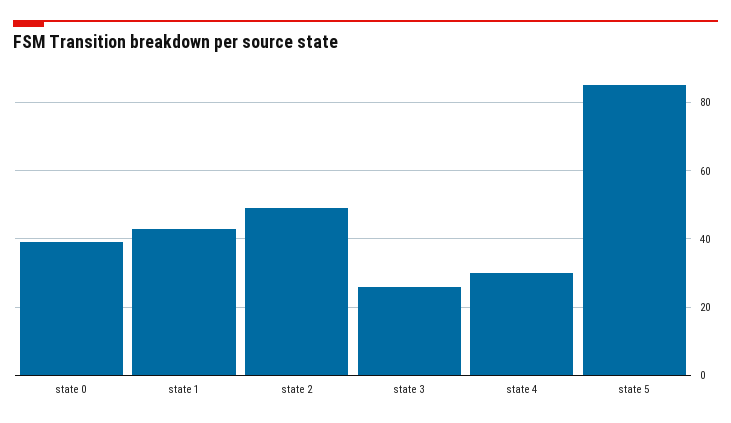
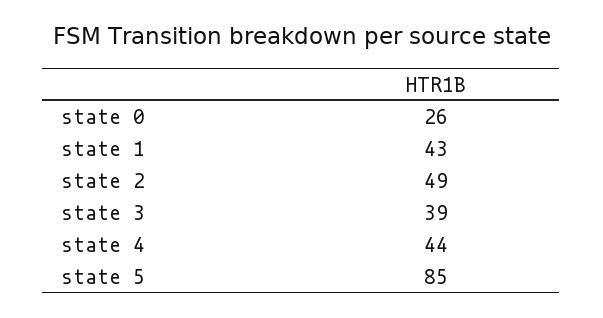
state 0: 40 -> 26
state 3: 25 -> 39
state 4: 30 -> 44

